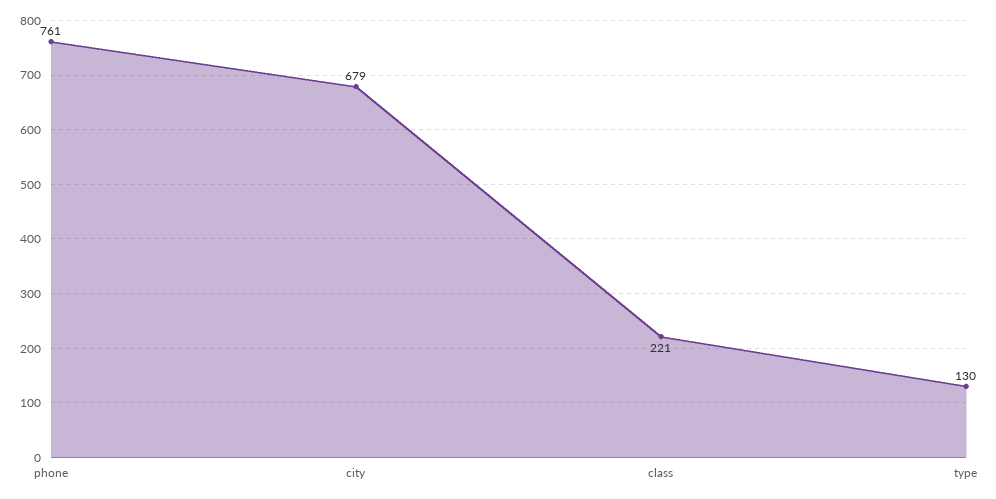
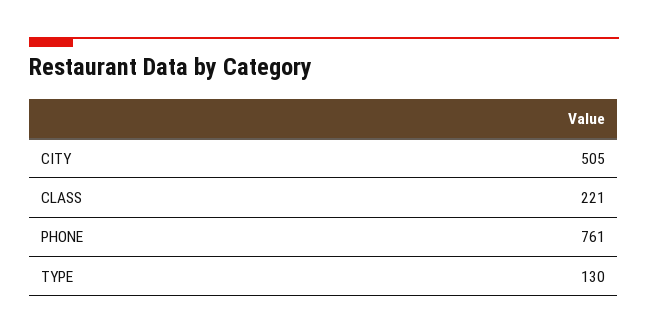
city: 679 -> 505

